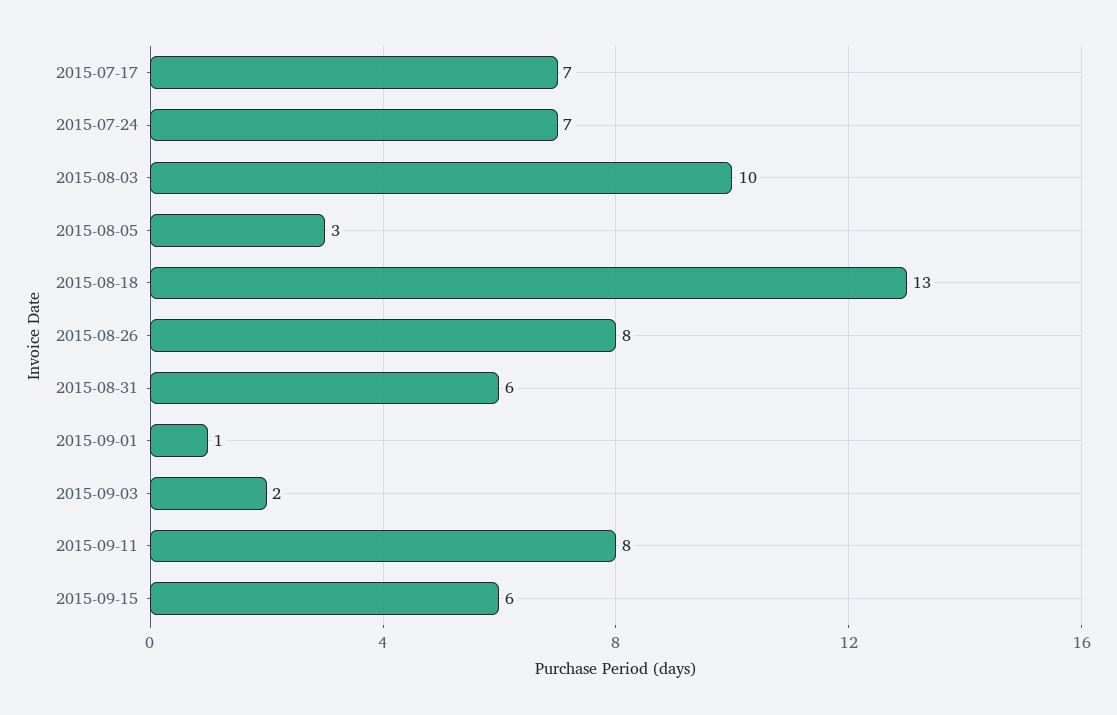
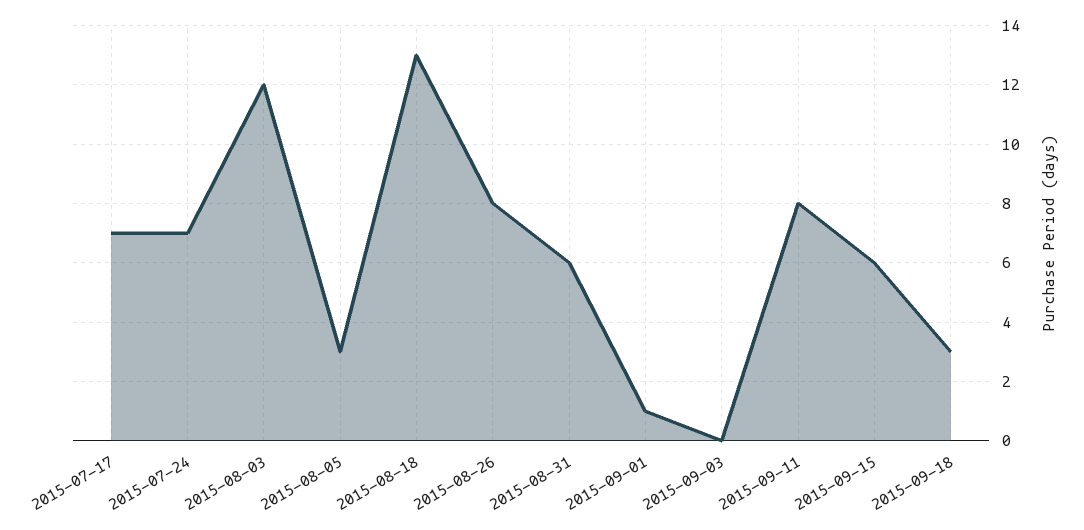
2015-08-03: 10 -> 12
2015-09-03: 2 -> 0
2015-09-18: none -> 3

